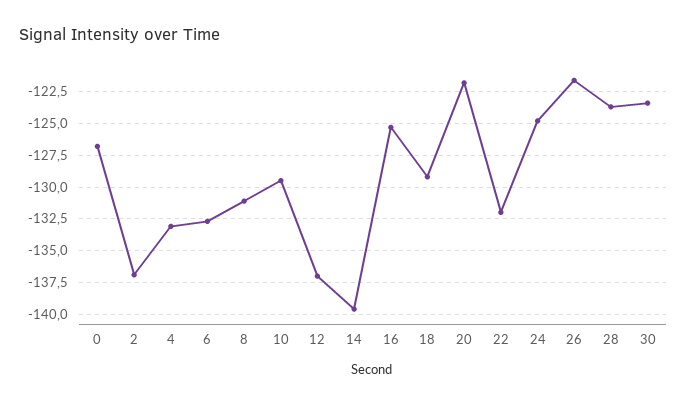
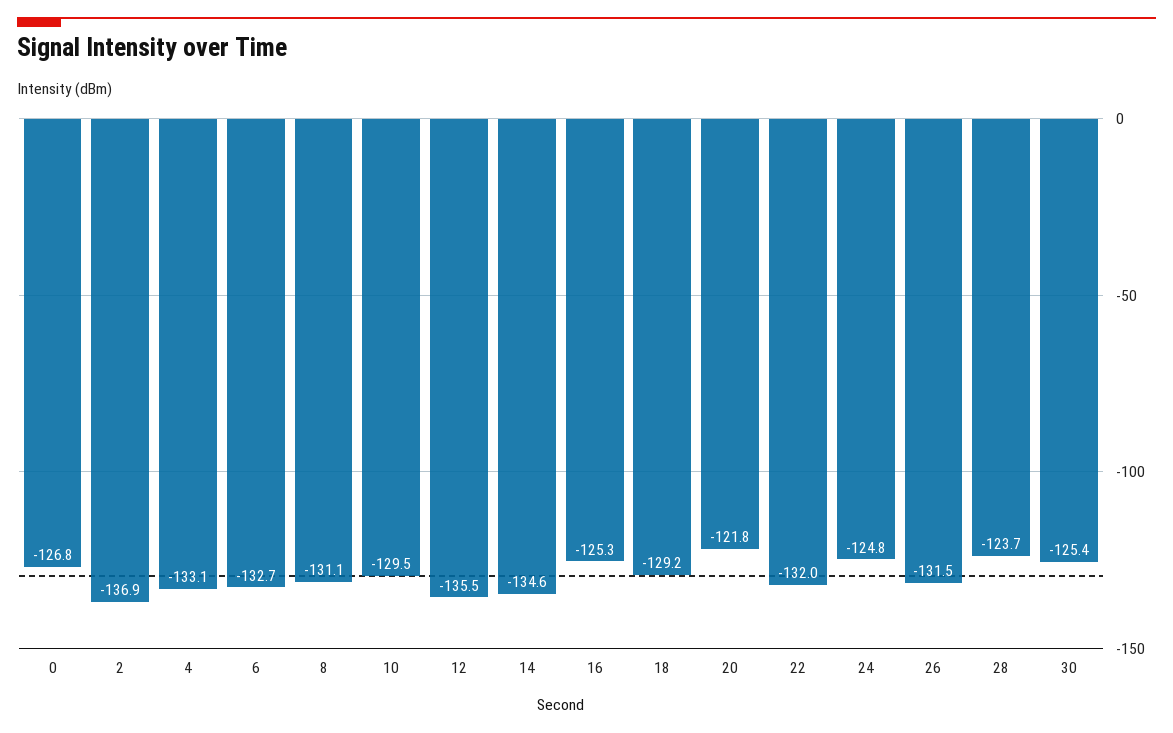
12: -137 -> -135.5
14: -139.5 -> -134.6
26: -121.5 -> -131.5
30: -123.5 -> -125.4

